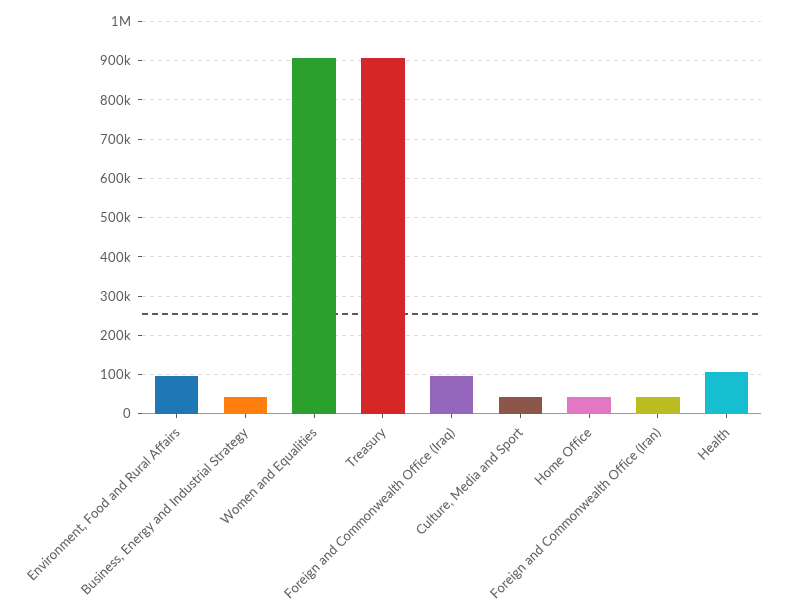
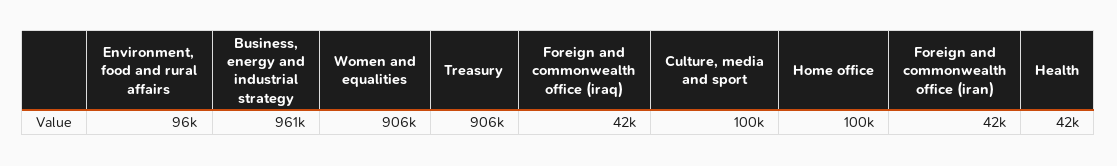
Business, Energy and Industrial Strategy: 40000 -> 961000
Foreign and Commonwealth Office (Iraq): 100000 -> 42000
Culture, Media and Sport: 40000 -> 100000
Home Office: 40000 -> 100000
Health: 100000 -> 42000

